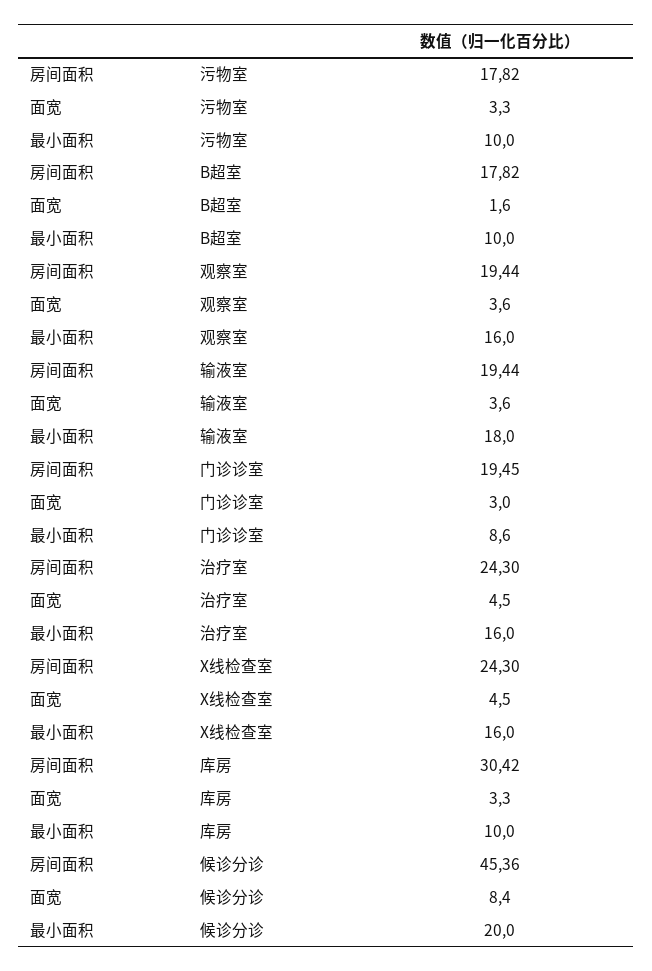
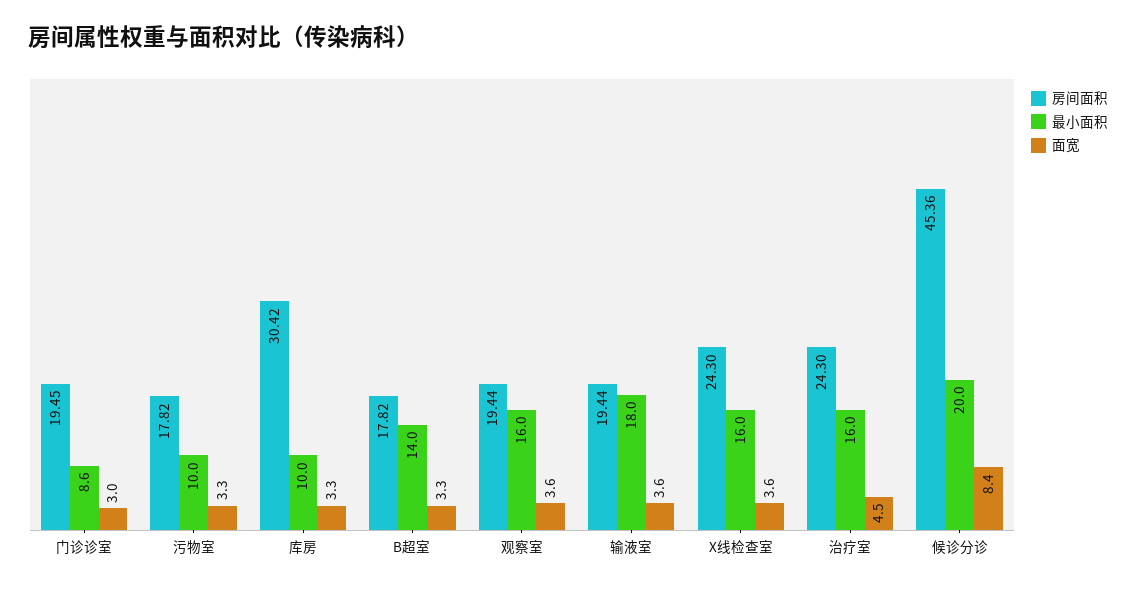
面宽, B超室: 1.6 -> 3.3
最小面积, B超室: 10 -> 14
面宽, X线检查室: 4.5 -> 3.6

